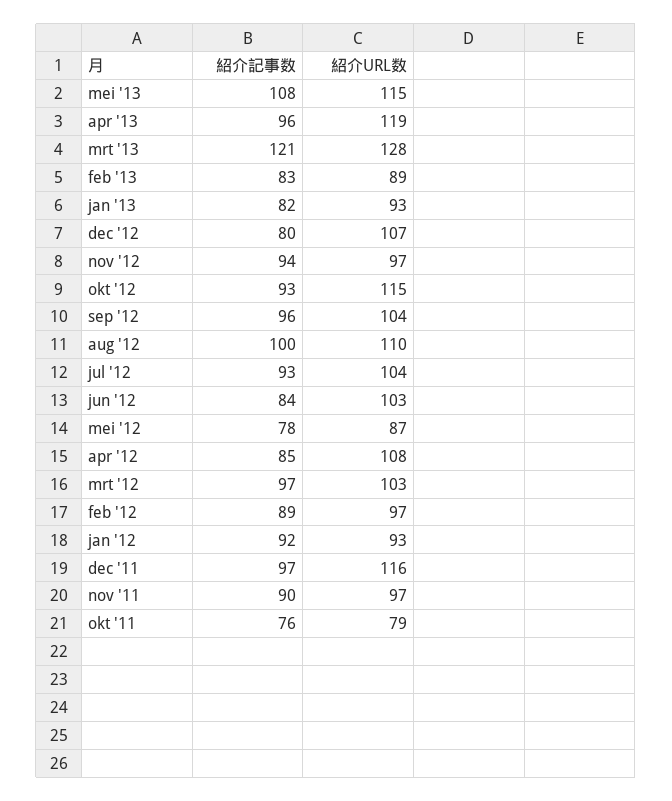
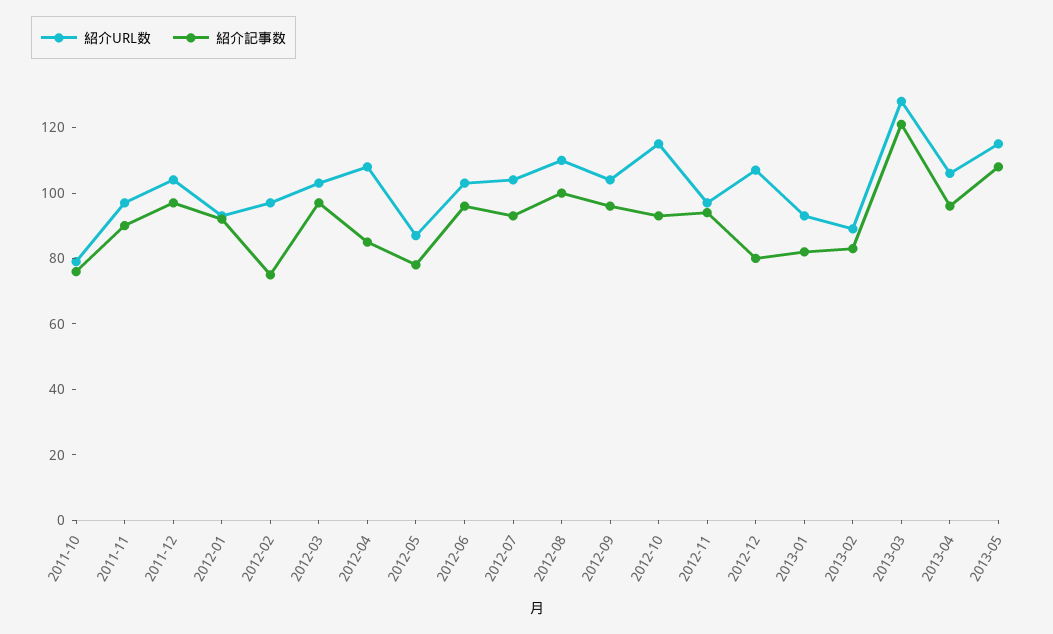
紹介URL数, apr '13: 119 -> 105
紹介記事数, jun '12: 84 -> 95
紹介記事数, feb '12: 89 -> 75
紹介URL数, dec '11: 116 -> 105

